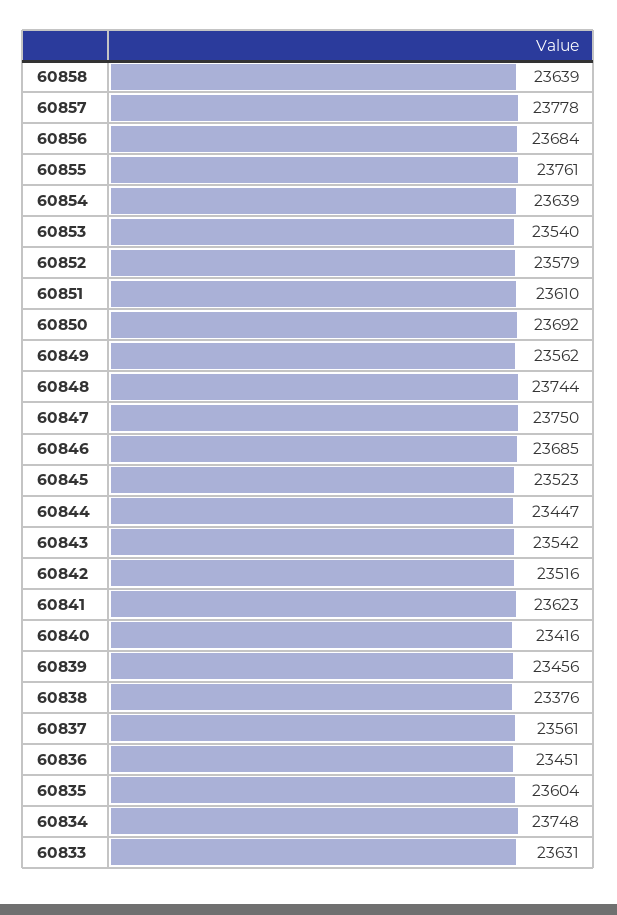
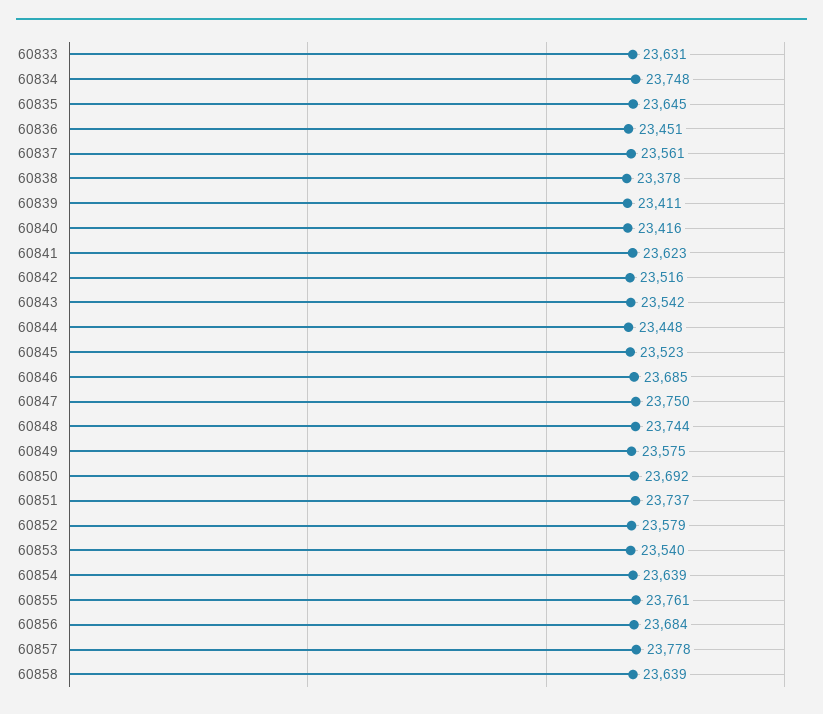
60851: 23610 -> 23737
60849: 23562 -> 23575
60844: 23447 -> 23448
60839: 23456 -> 23411
60838: 23376 -> 23378
60835: 23604 -> 23645

